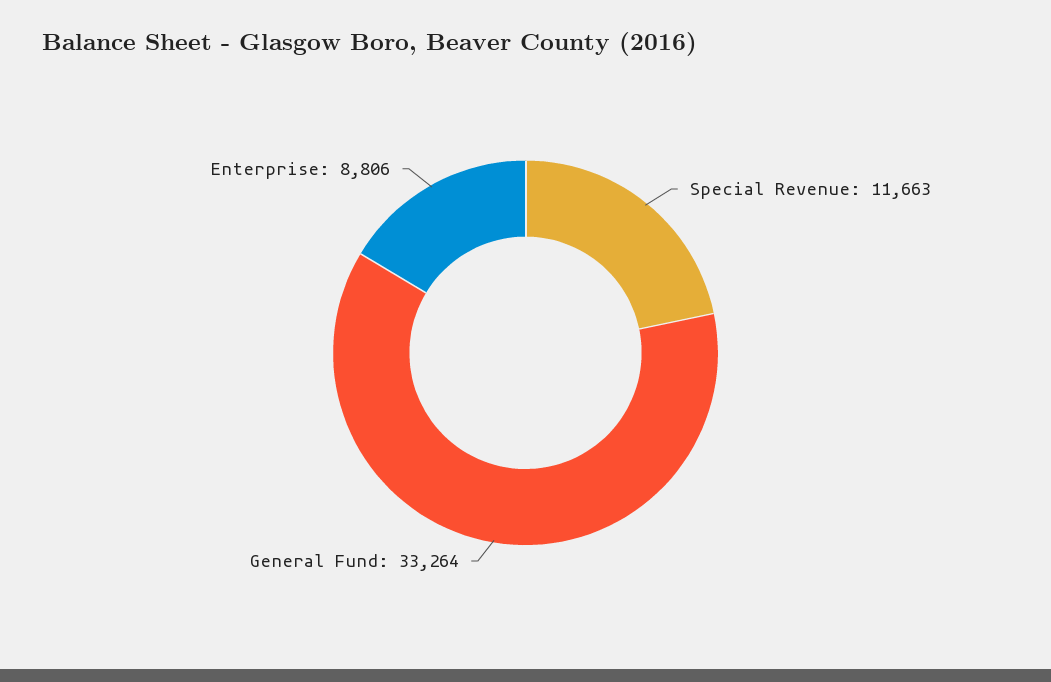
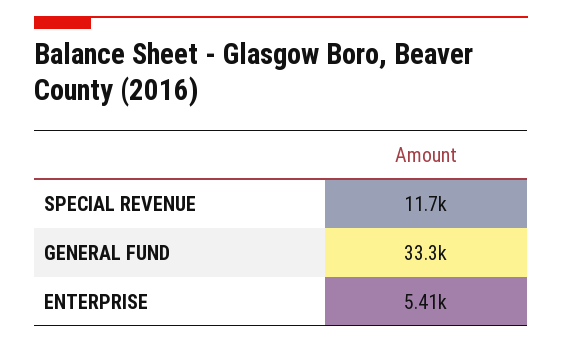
Enterprise: 8806 -> 5410

